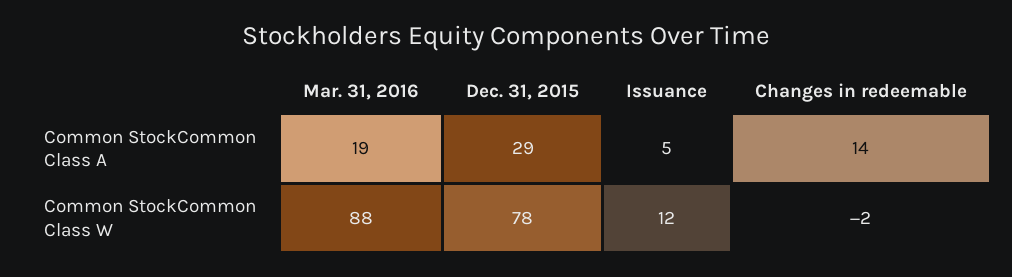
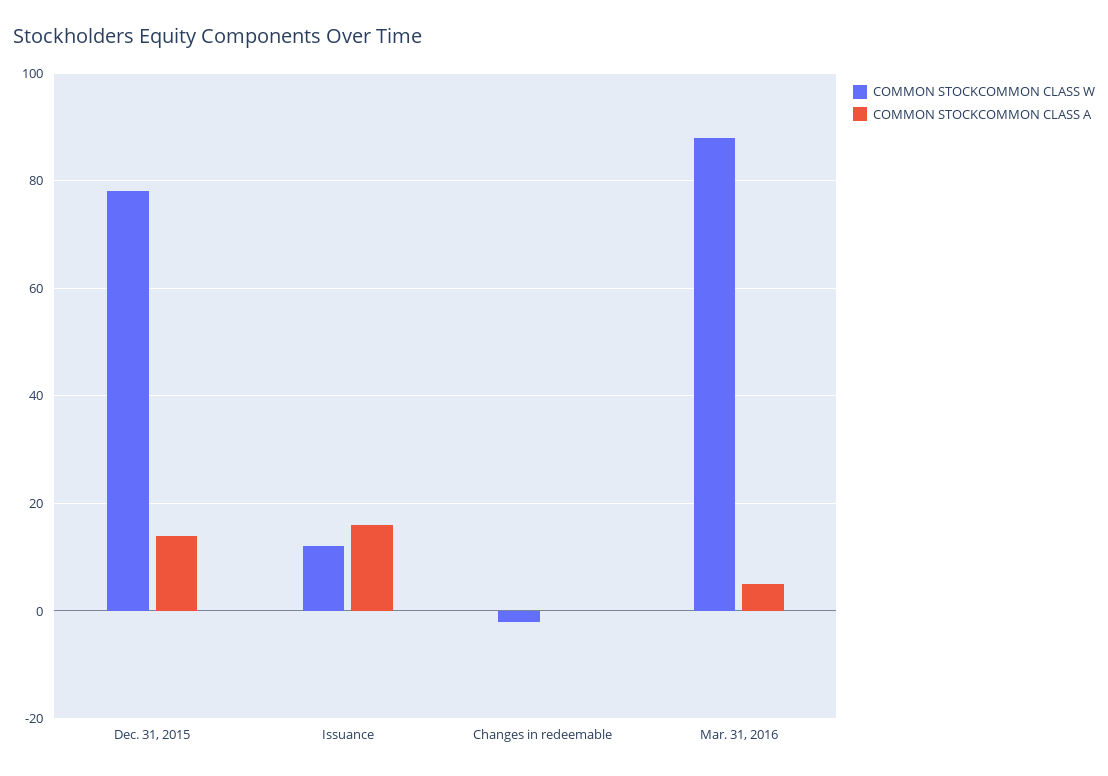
Common StockCommon Class A, Mar. 31, 2016: 19 -> 5
Common StockCommon Class A, Dec. 31, 2015: 29 -> 15
Common StockCommon Class A, Issuance: 5 -> 15
Common StockCommon Class A, Changes in redeemable: 14 -> 0

